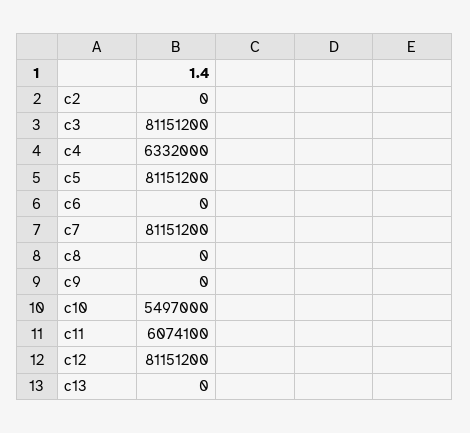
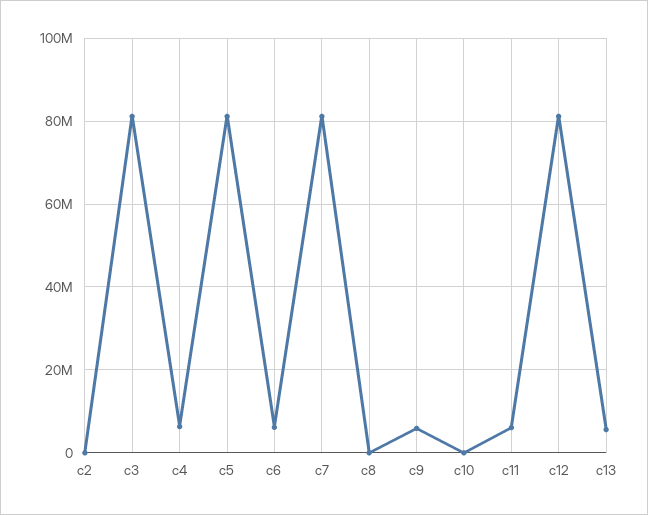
c6: 0 -> 6000000
c9: 0 -> 6000000
c10: 5497000 -> 0
c13: 0 -> 6000000

